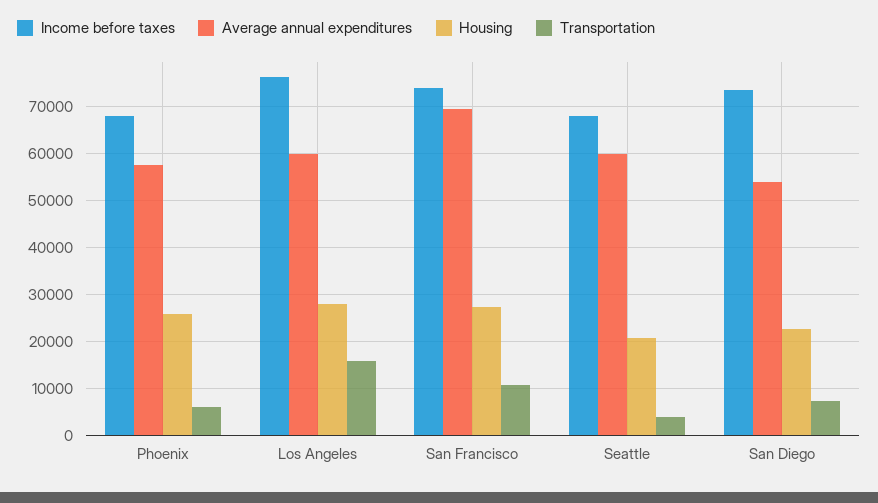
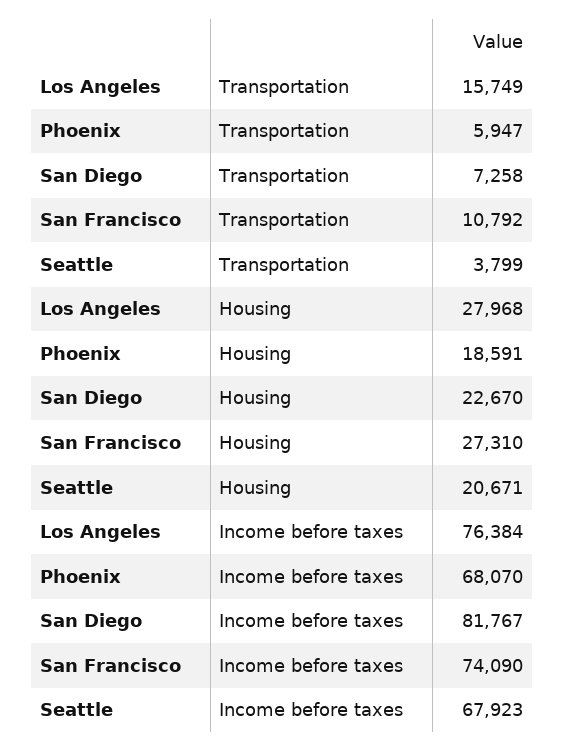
Average annual expenditures, Phoenix: 58000 -> none
Housing, Phoenix: 26000 -> 18591
Average annual expenditures, Los Angeles: 60000 -> none
Average annual expenditures, San Francisco: 70000 -> none
Average annual expenditures, Seattle: 60000 -> none
Income before taxes, San Diego: 74000 -> 81767
Average annual expenditures, San Diego: 54000 -> none

